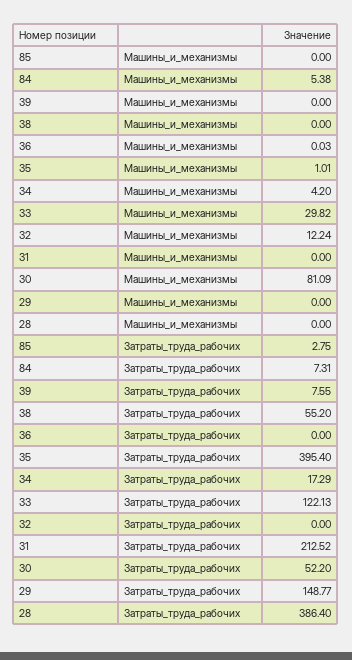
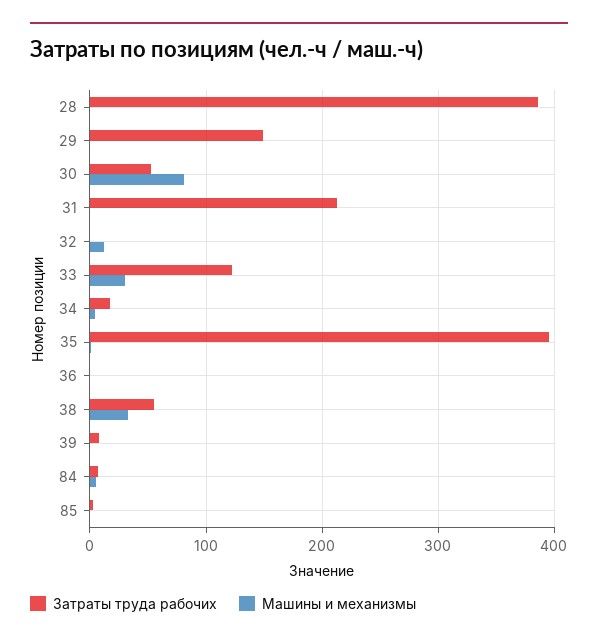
Машины_и_механизмы, 38: 0 -> 30

